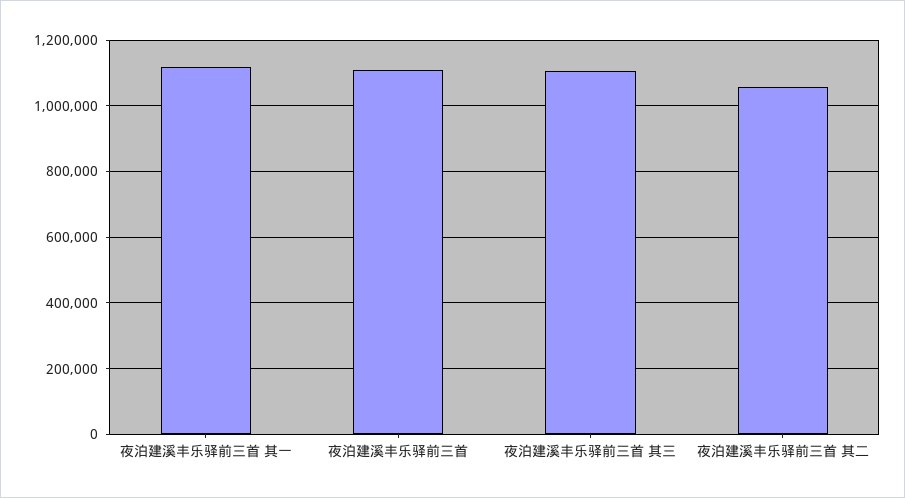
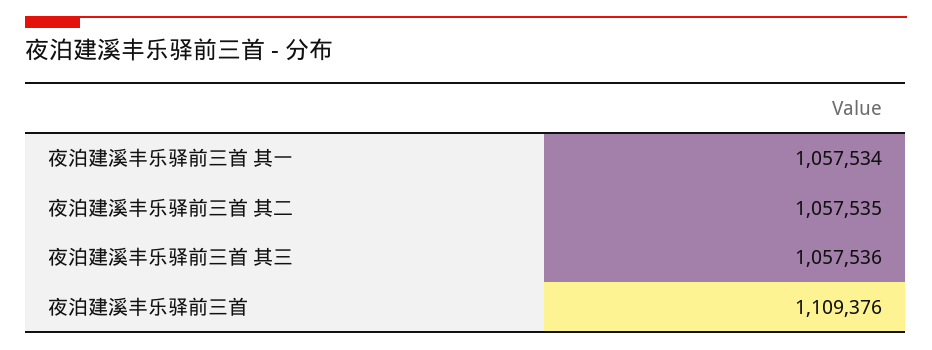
夜泊建溪丰乐驿前三首 其一: 1120000 -> 1057534
夜泊建溪丰乐驿前三首 其三: 1100000 -> 1057536

